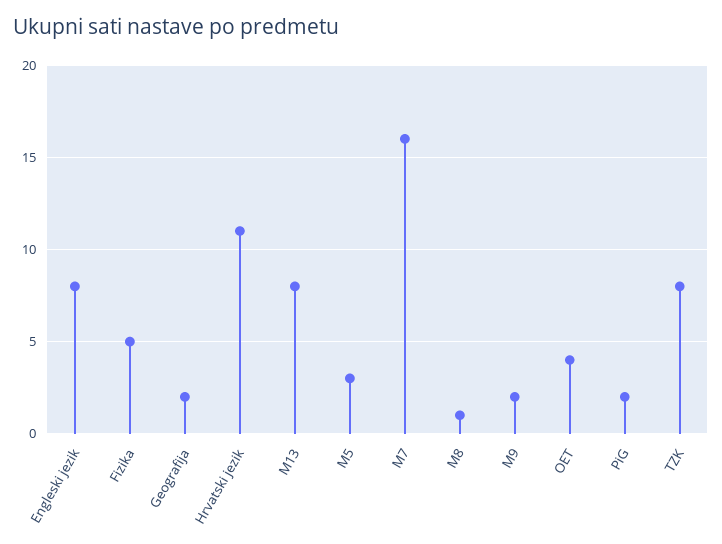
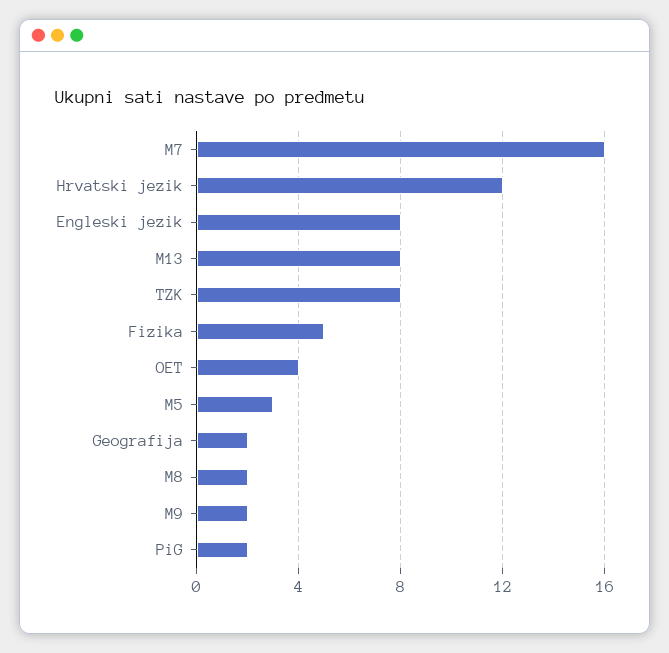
Hrvatski jezik: 11 -> 12
M8: 1 -> 2

